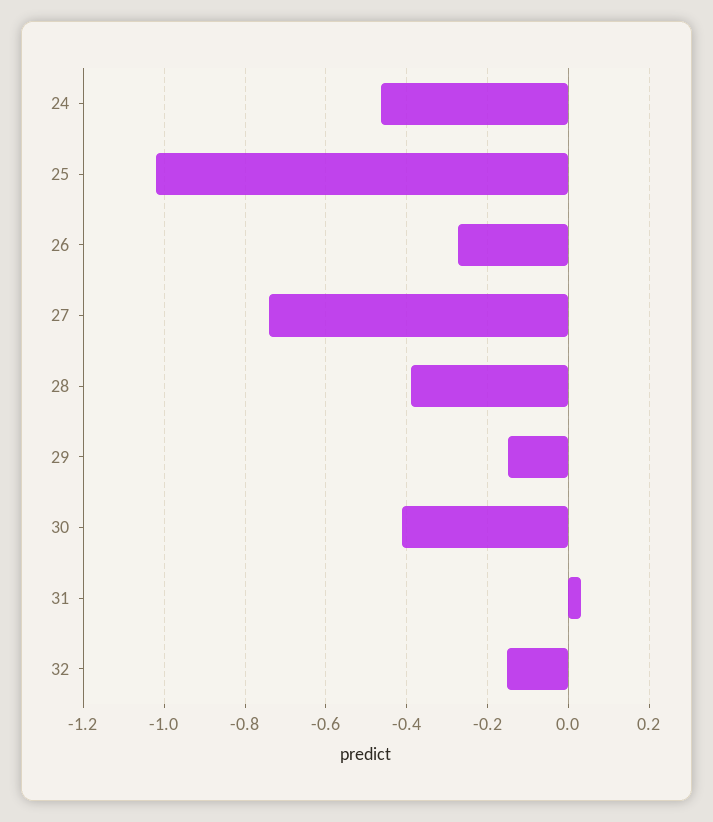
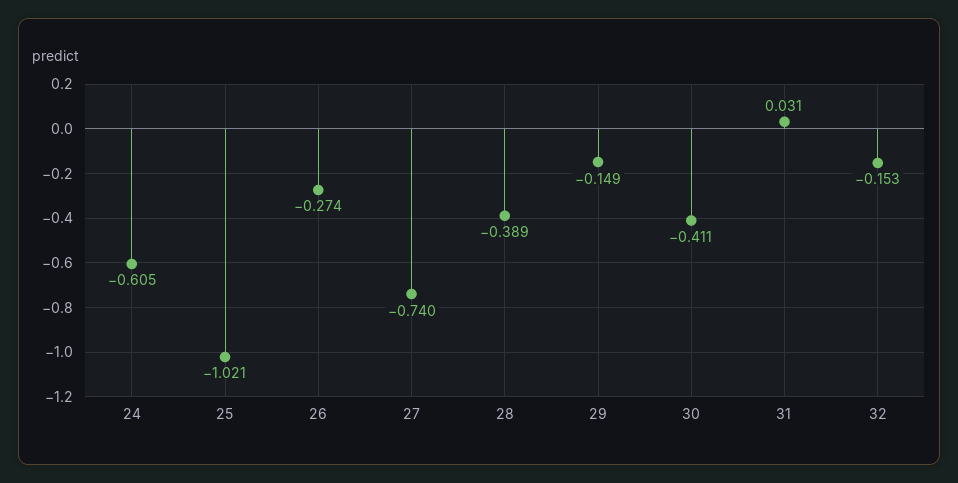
24: -0.46 -> -0.605

